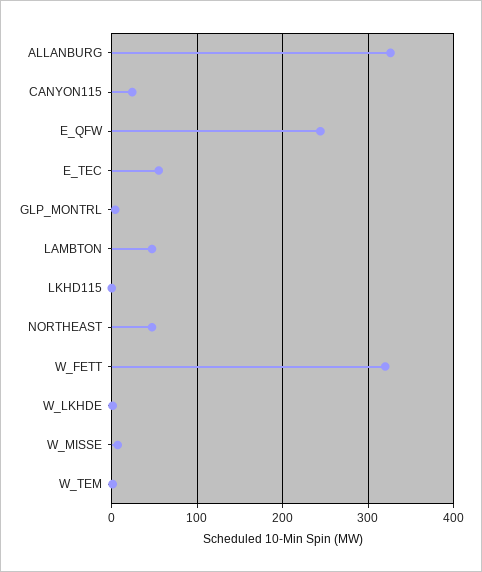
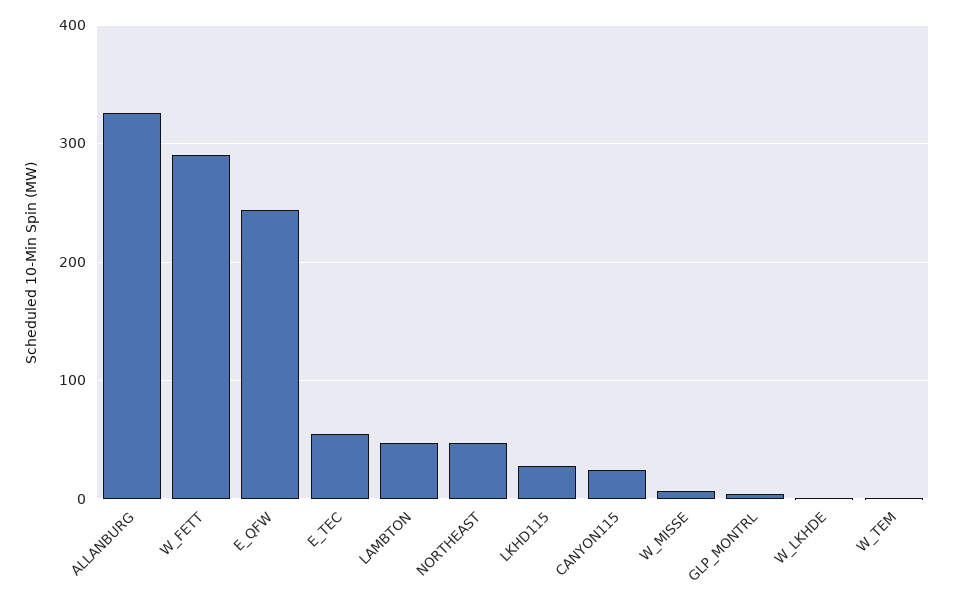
LKHD115: 0 -> 30
W_FETT: 320 -> 290

